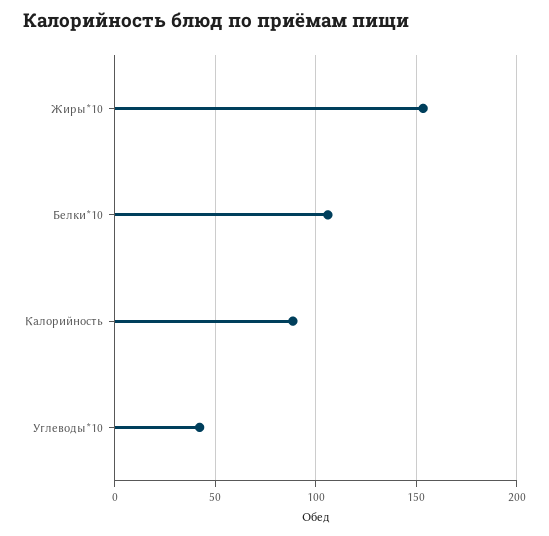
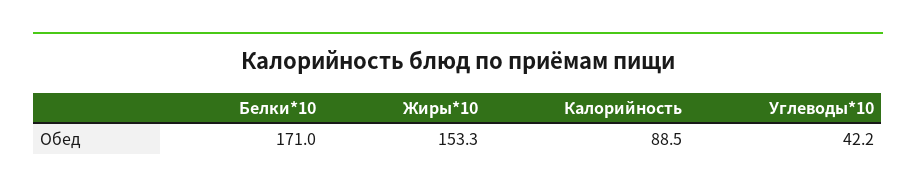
Белки*10: 105 -> 171

